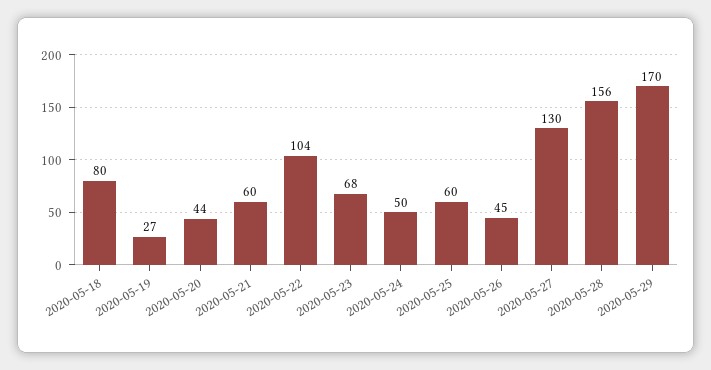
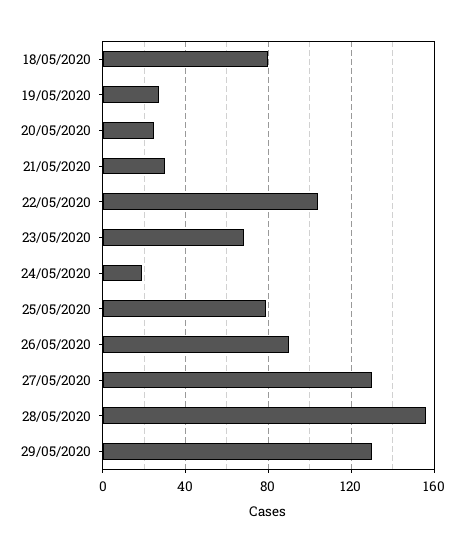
2020-05-20: 44 -> 25
2020-05-21: 60 -> 30
2020-05-24: 50 -> 20
2020-05-25: 60 -> 80
2020-05-26: 45 -> 90
2020-05-29: 170 -> 130

